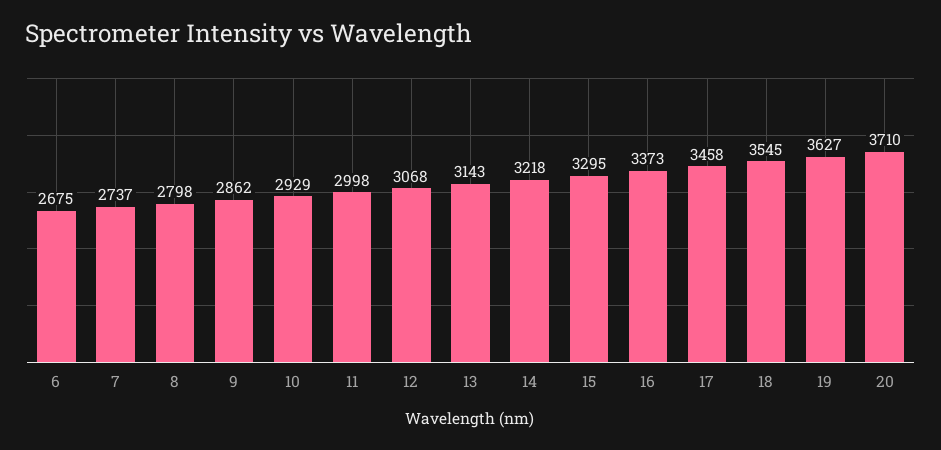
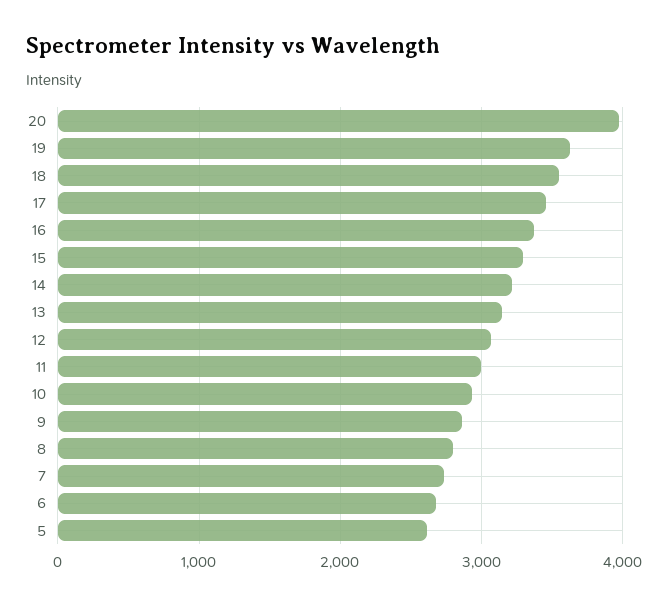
20: 3710 -> 4000
5: none -> 2600

